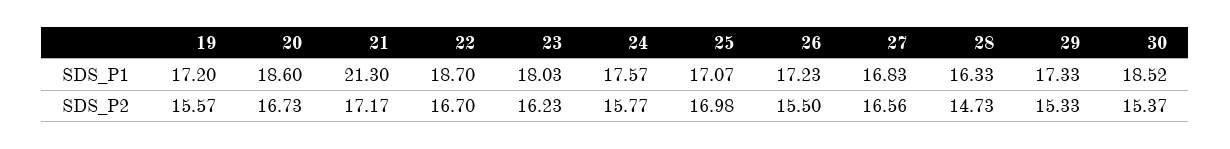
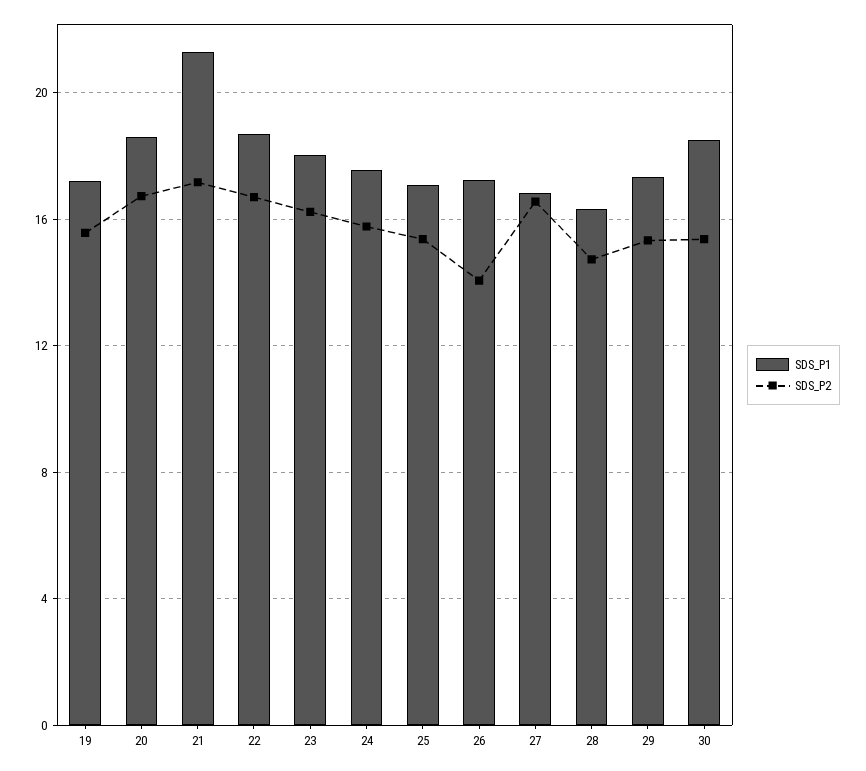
SDS_P2, 25: 16.98 -> 15.5
SDS_P2, 26: 15.5 -> 14

